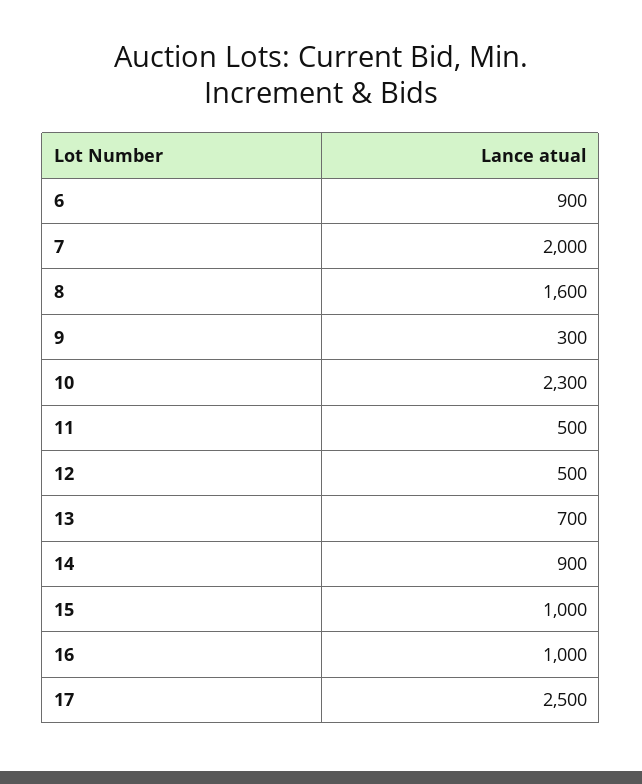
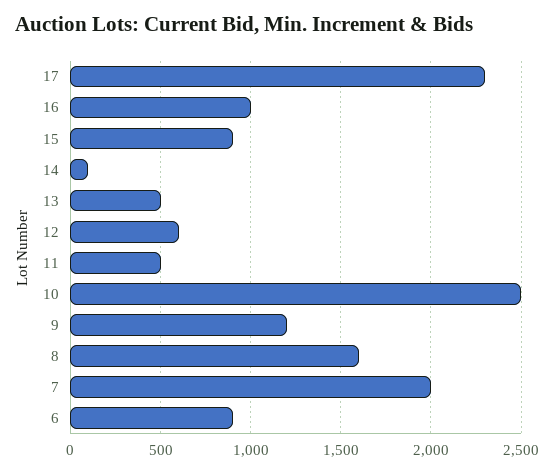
9: 300 -> 1200
10: 2300 -> 2500
12: 500 -> 600
13: 700 -> 500
14: 900 -> 100
15: 1000 -> 900
17: 2500 -> 2300

